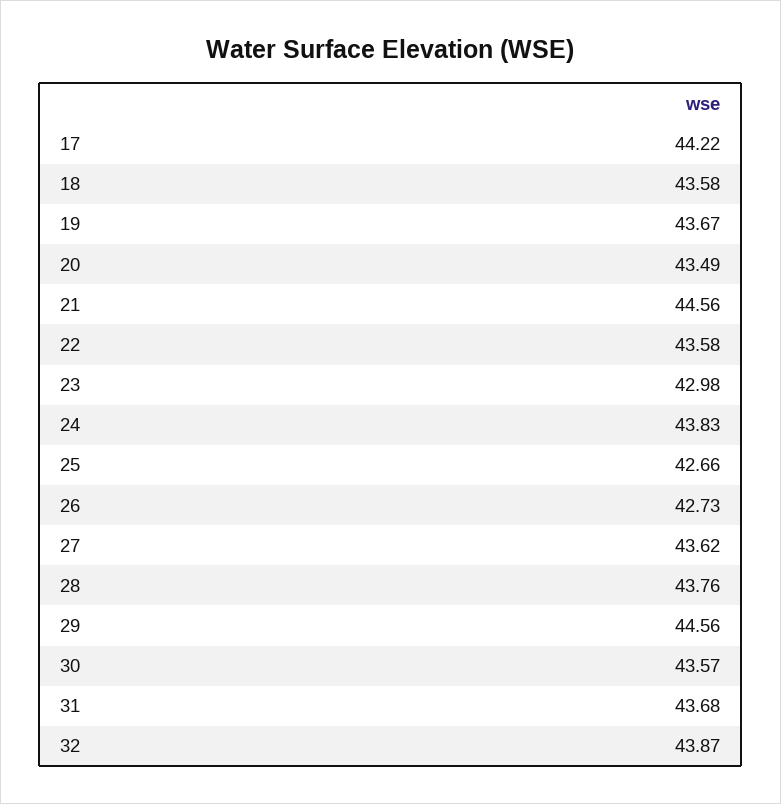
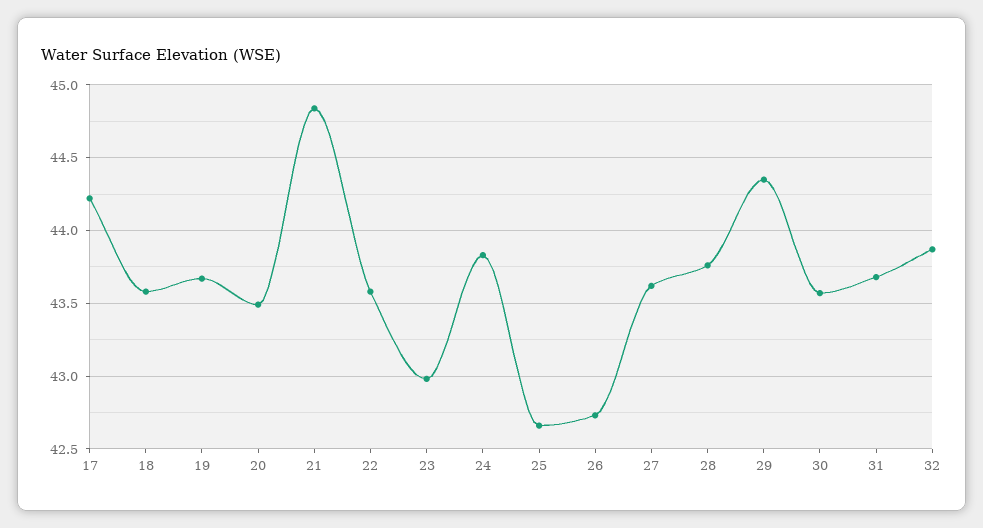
21: 44.56 -> 44.85
29: 44.56 -> 44.35

